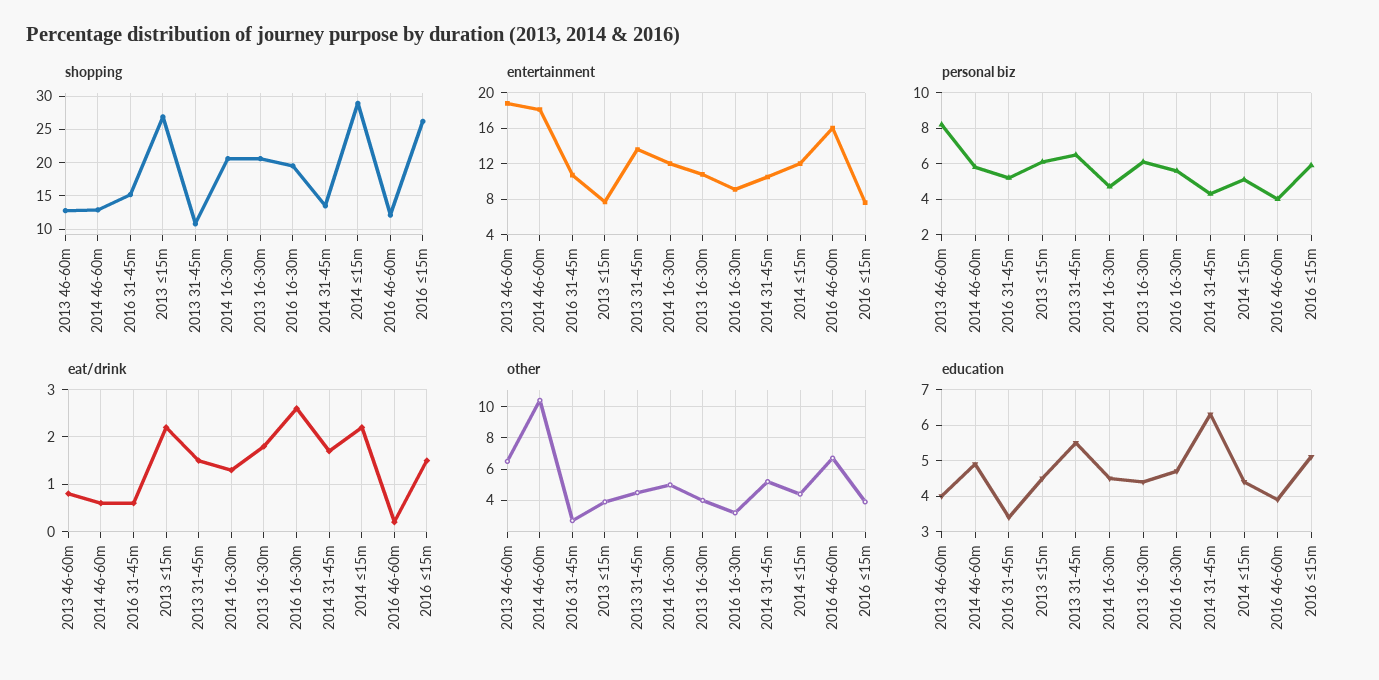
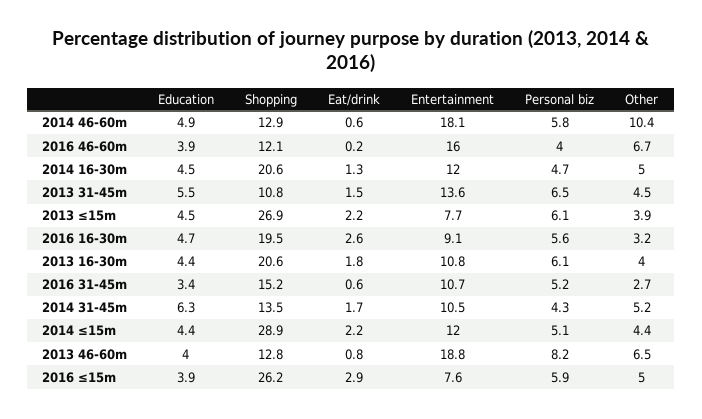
eat/drink, 2016 ≤15m: 1.5 -> 2.9
other, 2016 ≤15m: 4 -> 5
education, 2016 ≤15m: 5 -> 3.9

